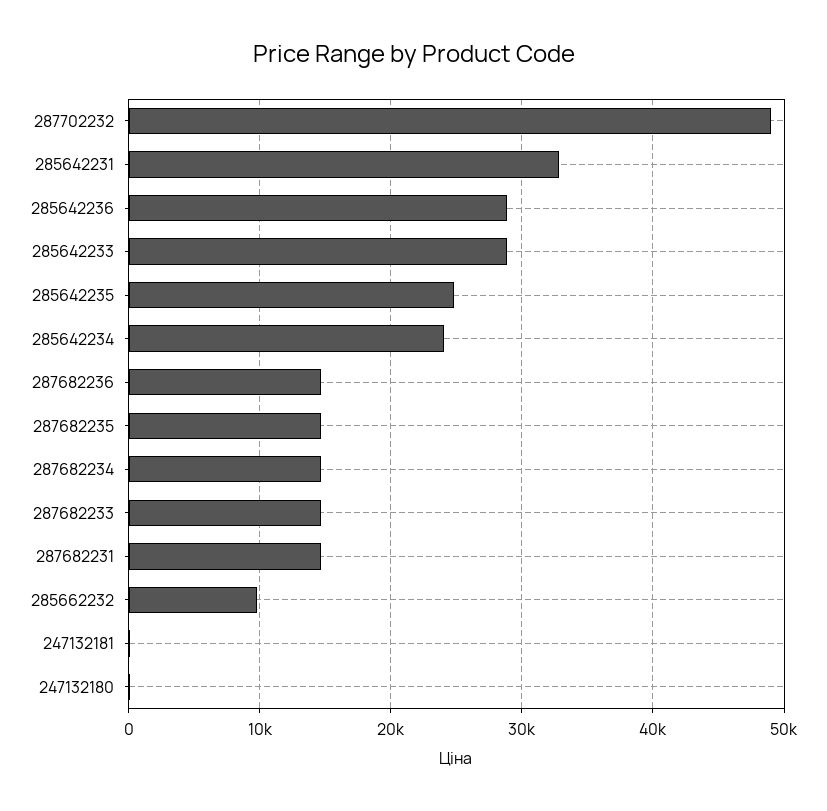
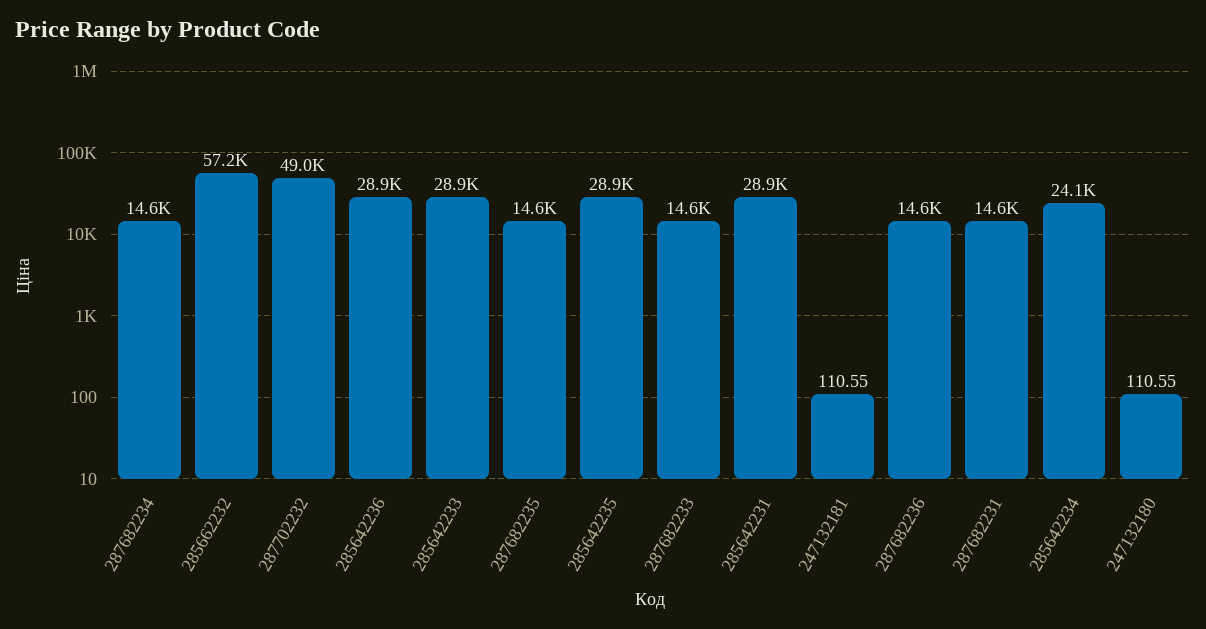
285642231: 33000 -> 28900
285642235: 25000 -> 28900
285662232: 10000 -> 57200

